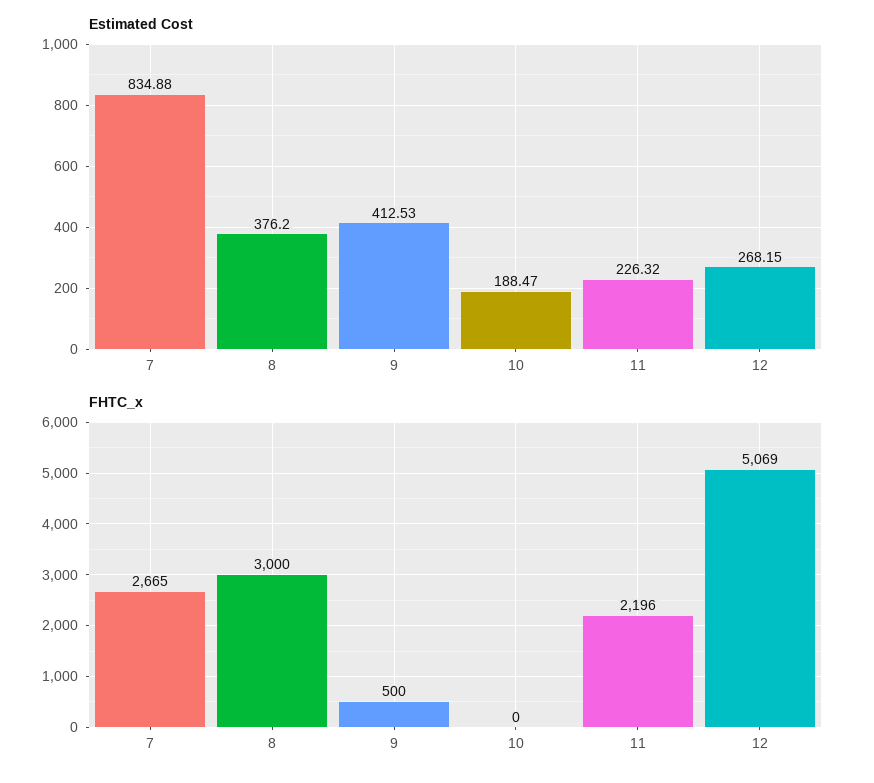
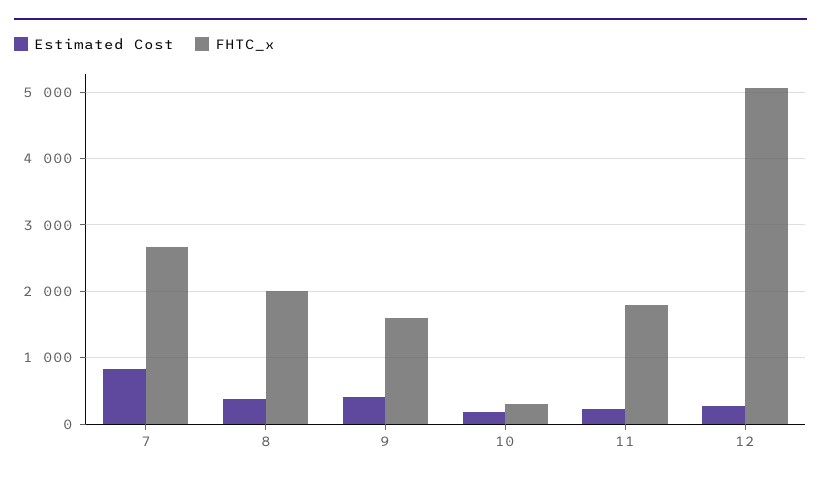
FHTC_x, 8: 3000 -> 2000
FHTC_x, 9: 500 -> 1600
FHTC_x, 10: 0 -> 300
FHTC_x, 11: 2196 -> 1800

